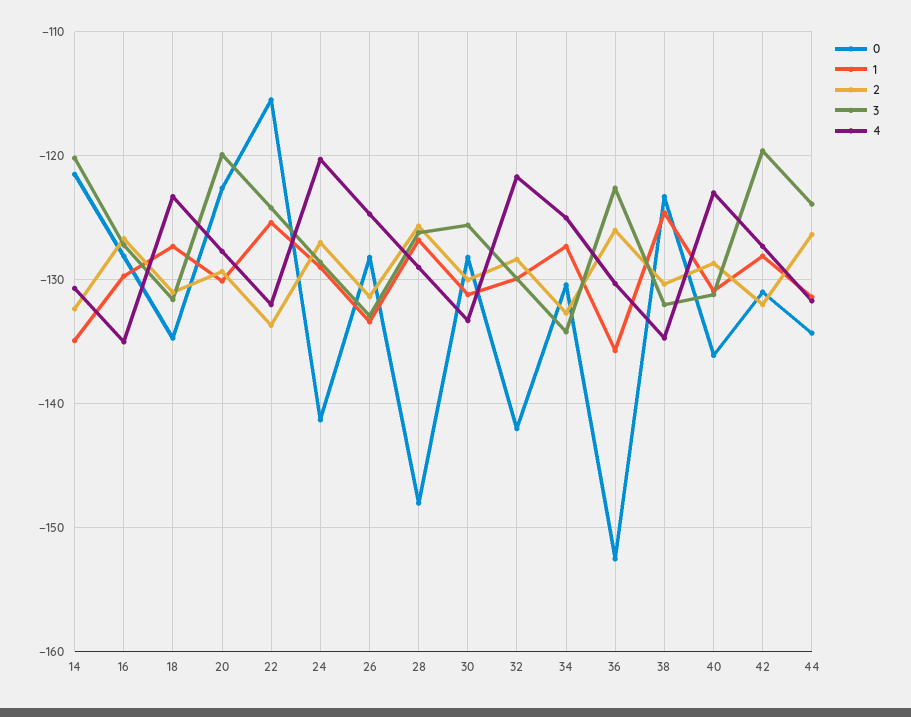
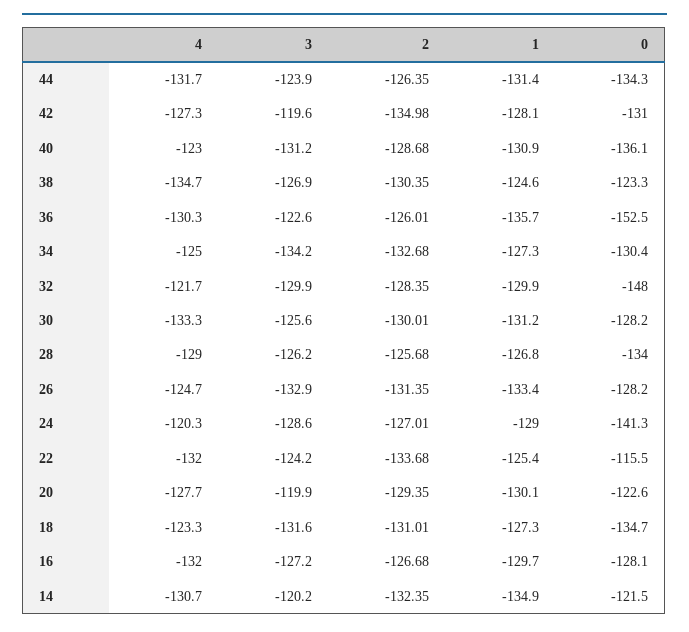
4, 16: -135 -> -132
0, 28: -148 -> -134
0, 32: -142 -> -148
3, 38: -132 -> -126.9
2, 42: -132 -> -134.98

